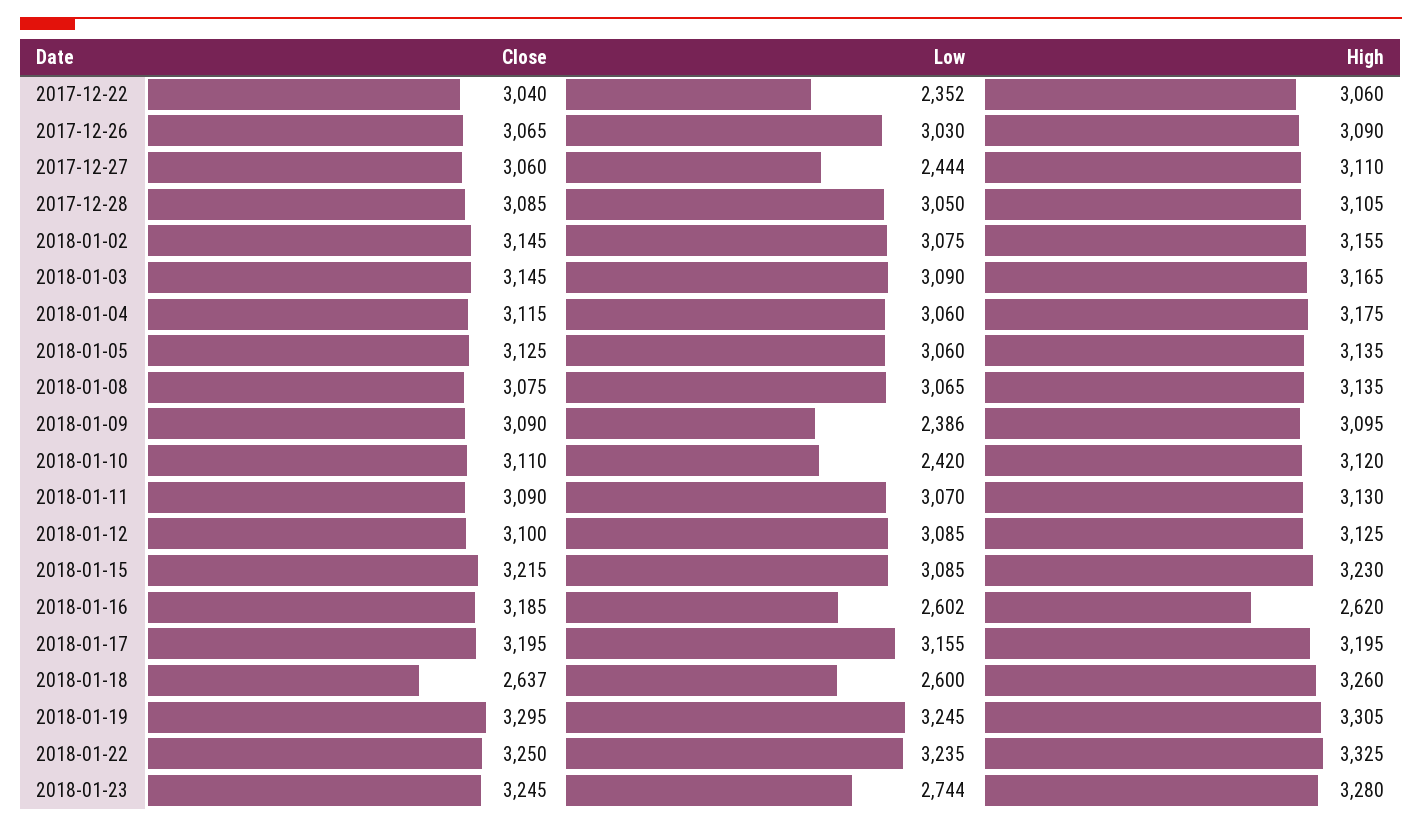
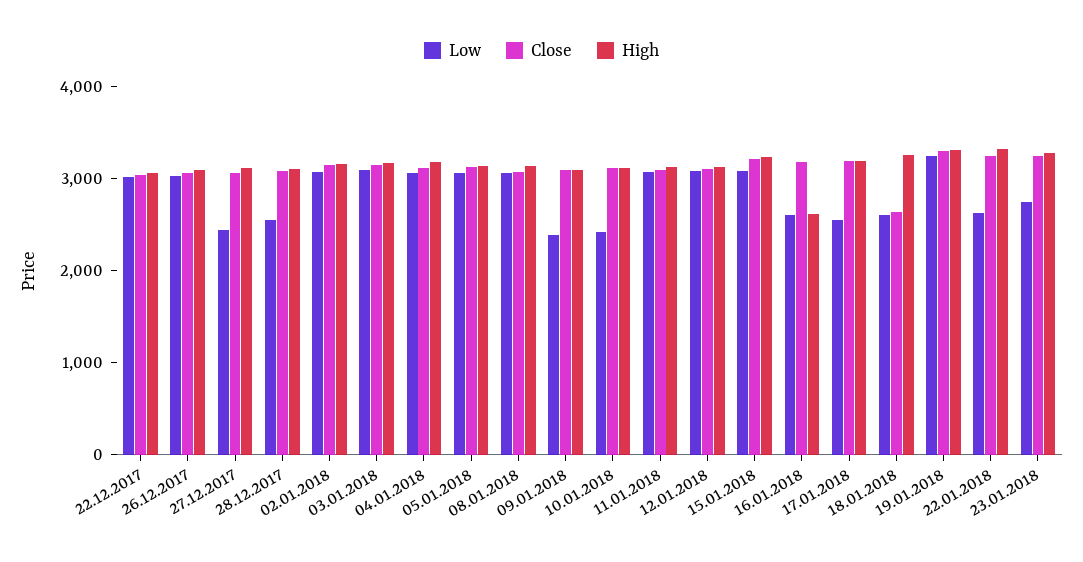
Low, 2017-12-22: 2352 -> 3000
Low, 2017-12-28: 3050 -> 2600
Low, 2018-01-17: 3155 -> 2600
Low, 2018-01-22: 3235 -> 2600

